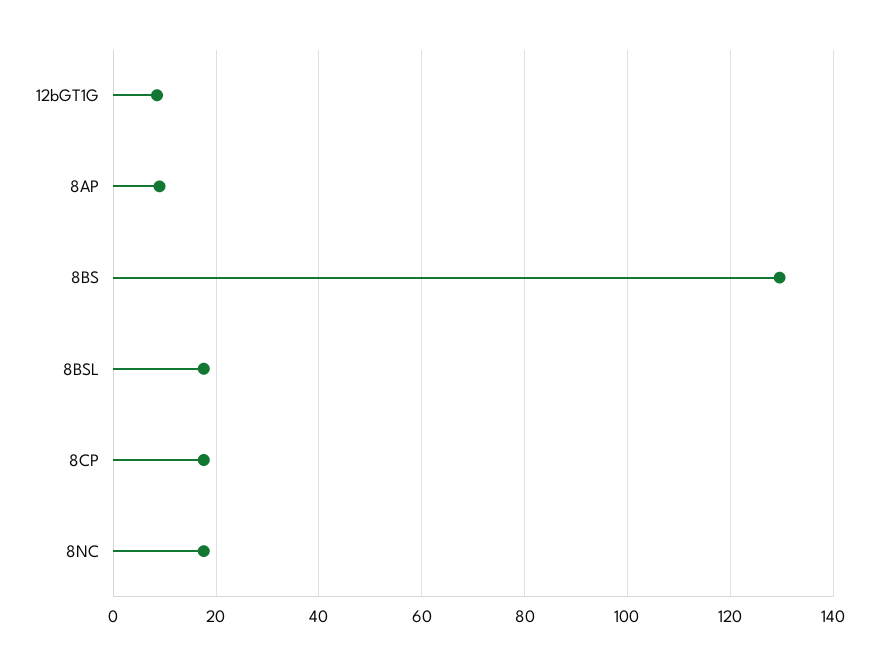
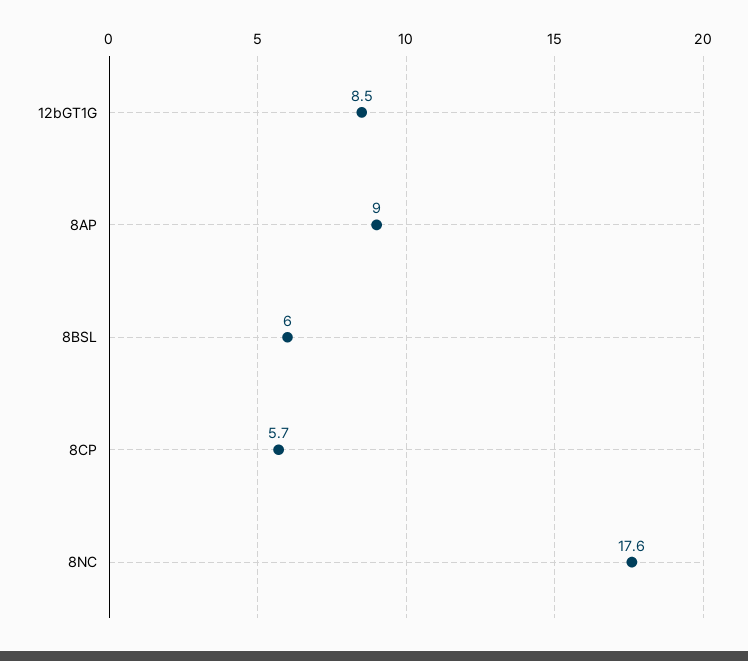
8BS: 130 -> none
8BSL: 18 -> 6
8CP: 18 -> 5.7

